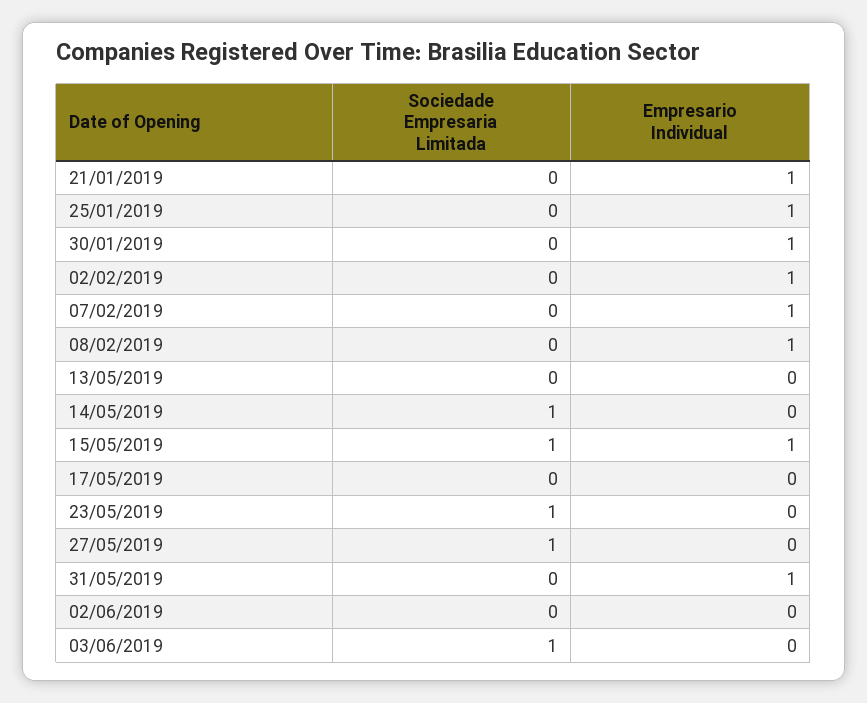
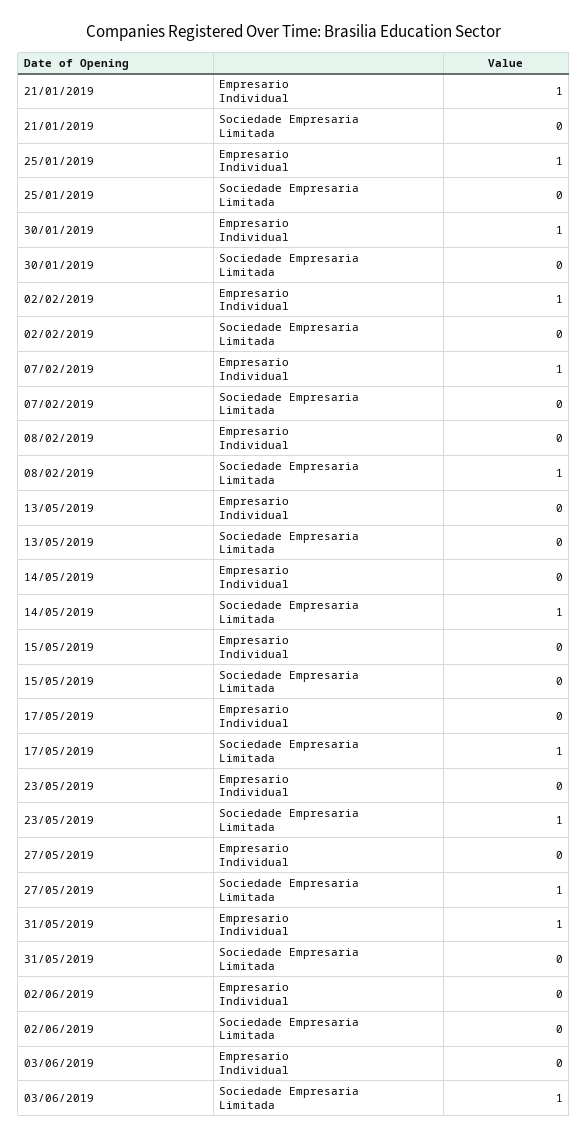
Sociedade Empresaria Limitada, 08/02/2019: 0 -> 1
Empresario Individual, 08/02/2019: 1 -> 0
Sociedade Empresaria Limitada, 15/05/2019: 1 -> 0
Empresario Individual, 15/05/2019: 1 -> 0
Sociedade Empresaria Limitada, 17/05/2019: 0 -> 1

